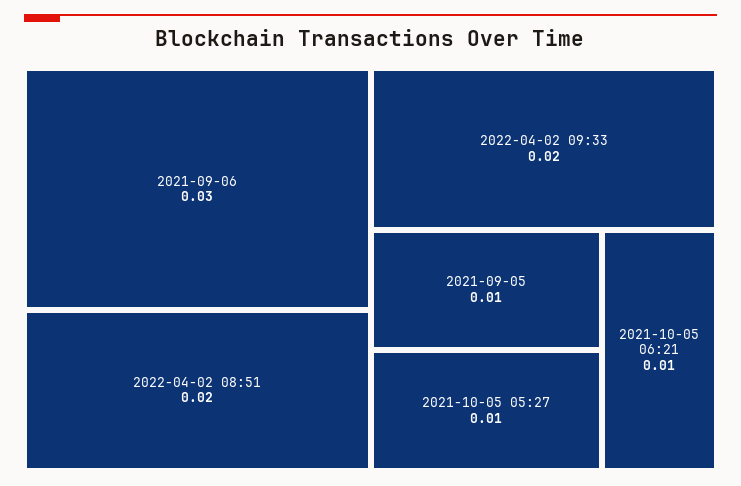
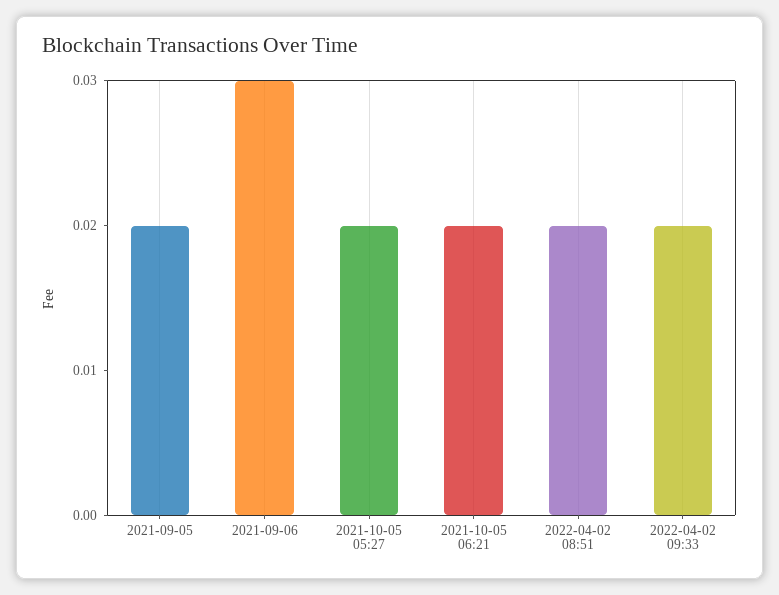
2021-09-05: 0.01 -> 0.02
2021-10-05 05:27: 0.01 -> 0.02
2021-10-05 06:21: 0.01 -> 0.02

